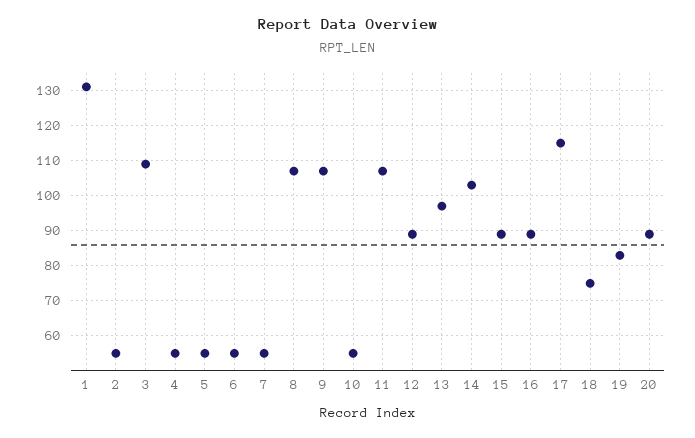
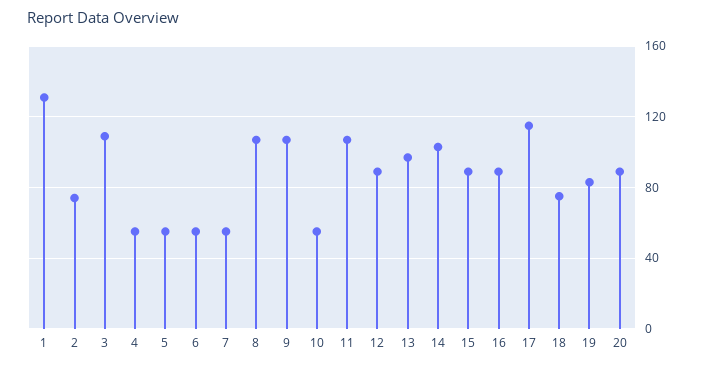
2: 55 -> 75

